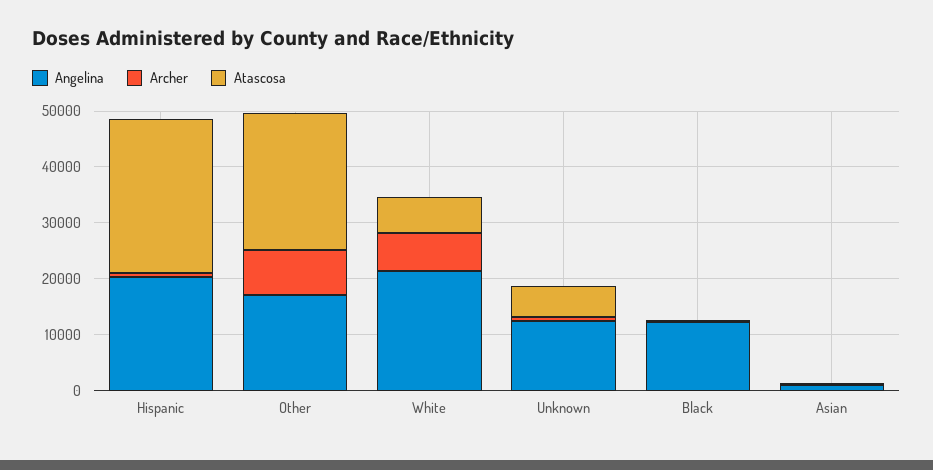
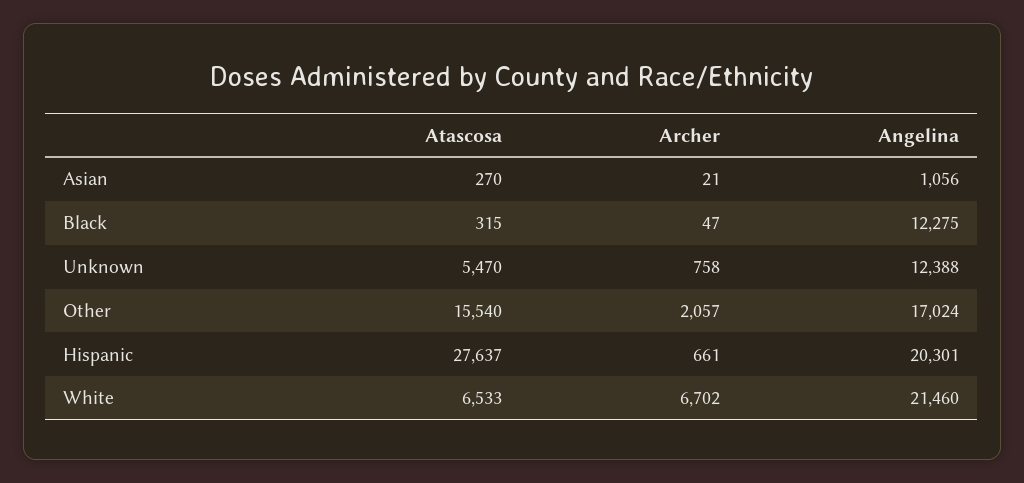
Archer, Other: 8000 -> 2057
Atascosa, Other: 24000 -> 15540

